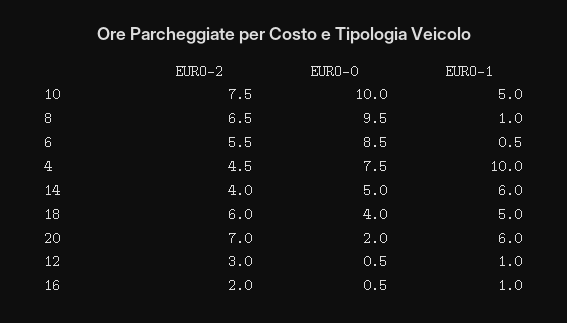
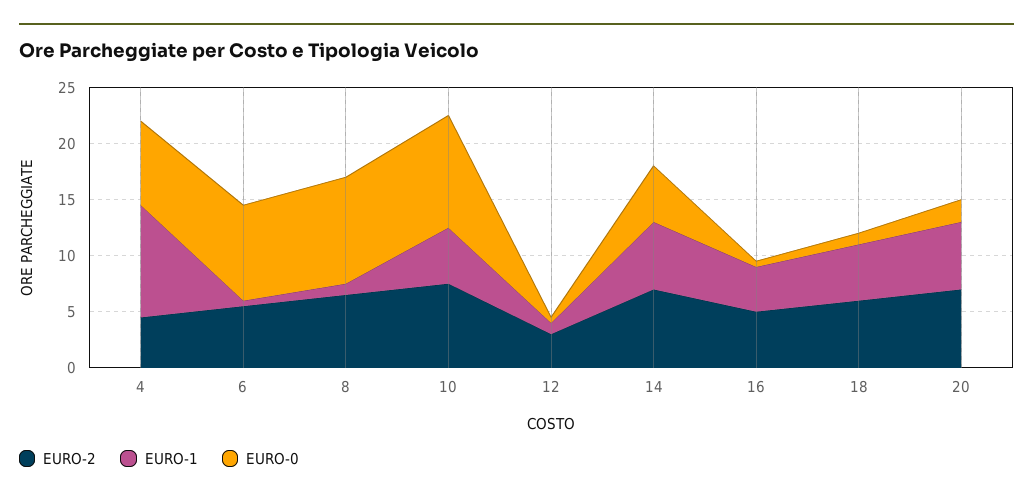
EURO-2, 14: 4 -> 7
EURO-0, 18: 4 -> 1
EURO-2, 16: 2 -> 5
EURO-1, 16: 1 -> 4

